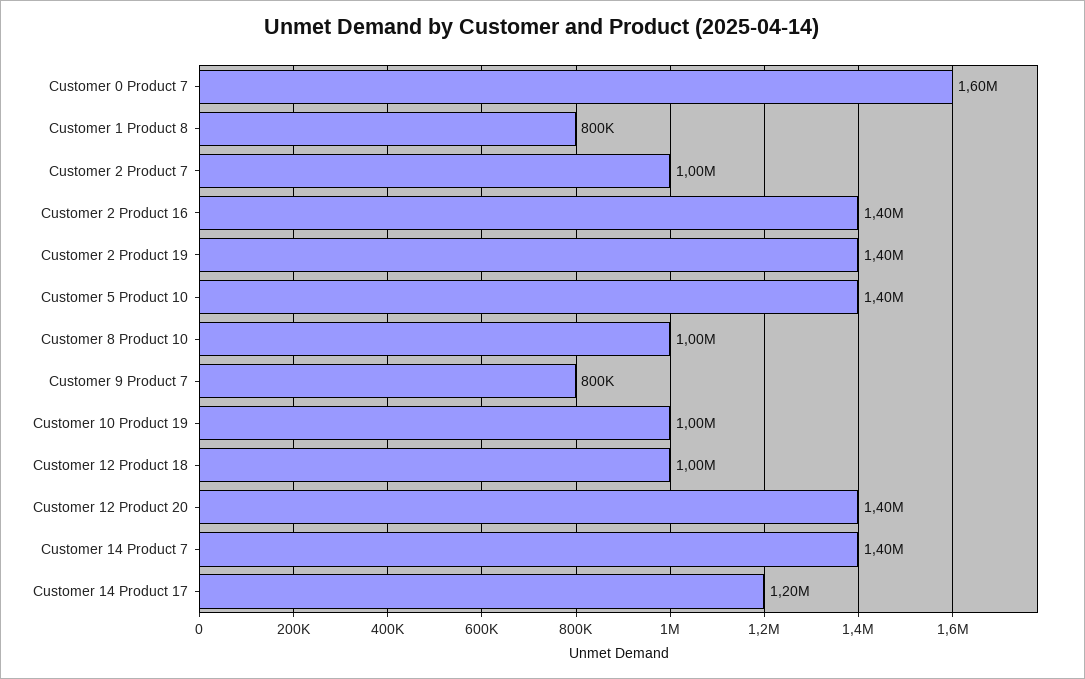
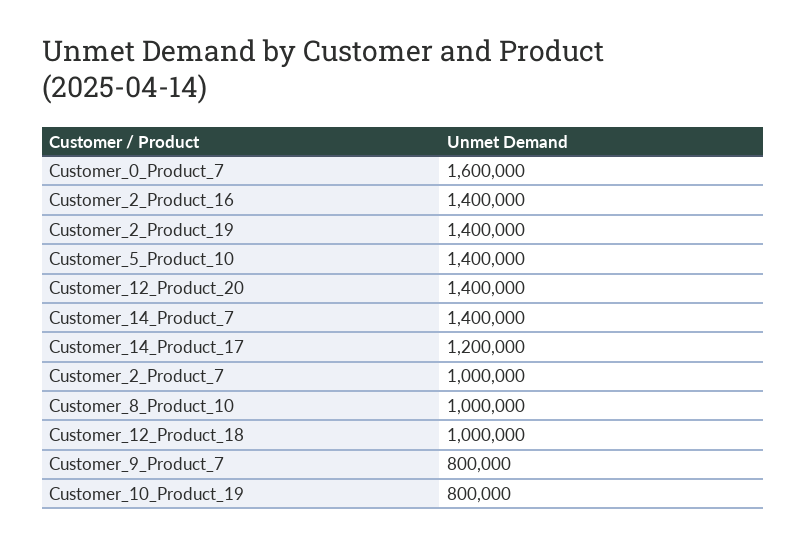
Customer 1 Product 8: 800000 -> none
Customer 10 Product 19: 1000000 -> 800000

